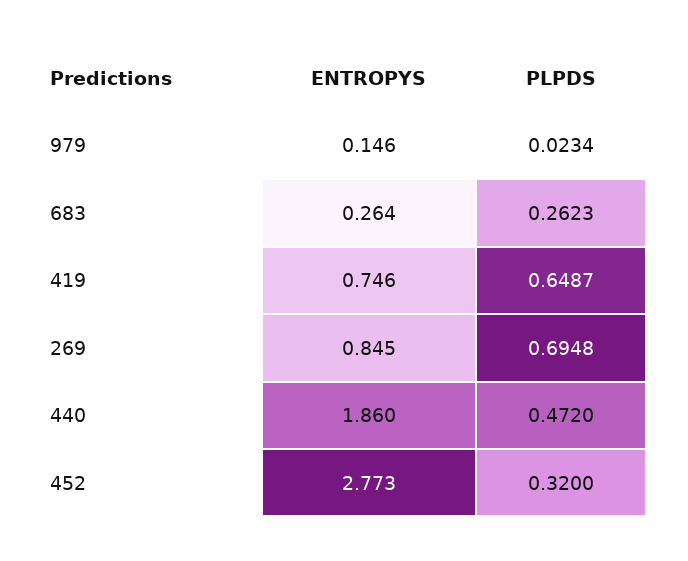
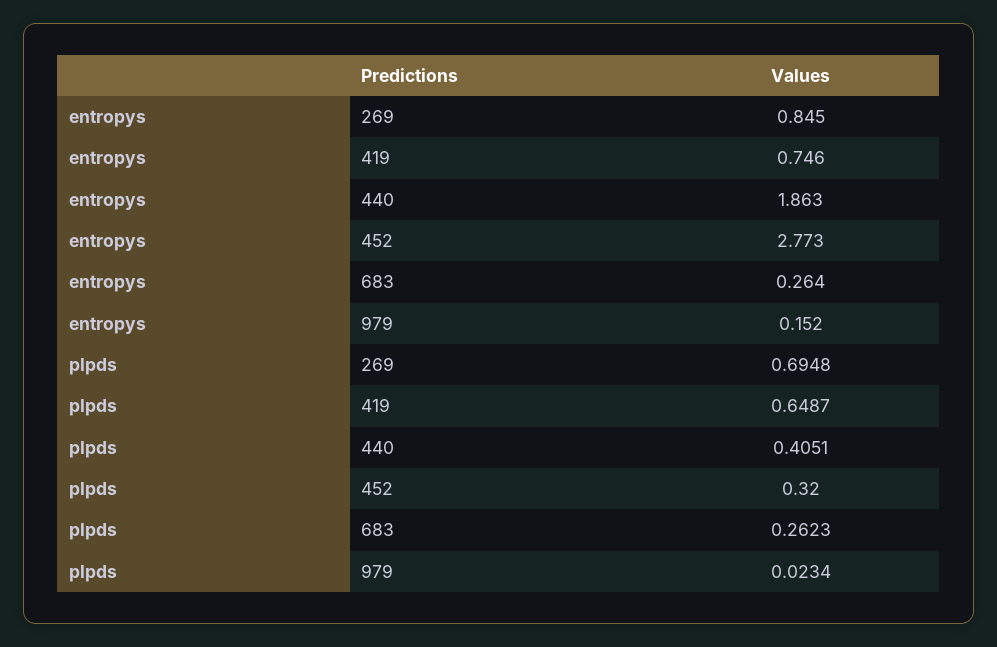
ENTROPYS, 979: 0.146 -> 0.152
ENTROPYS, 440: 1.86 -> 1.863
PLPDS, 440: 0.472 -> 0.4051

